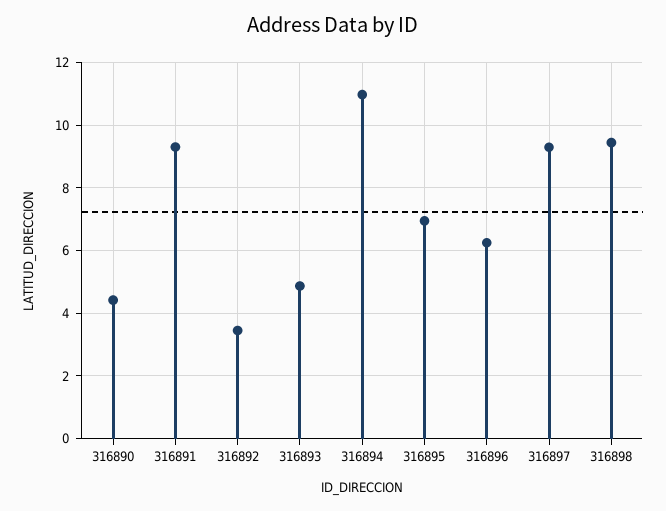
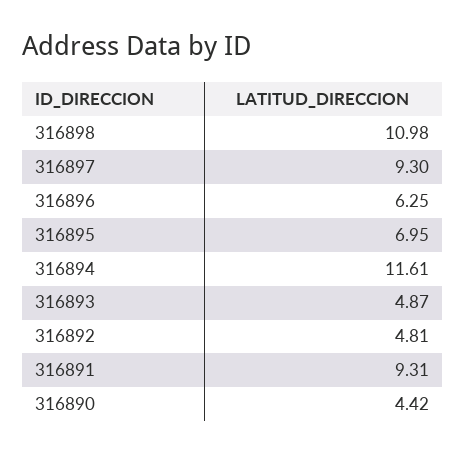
316892: 3.4 -> 4.81
316894: 11 -> 11.61
316898: 9.4 -> 10.98

